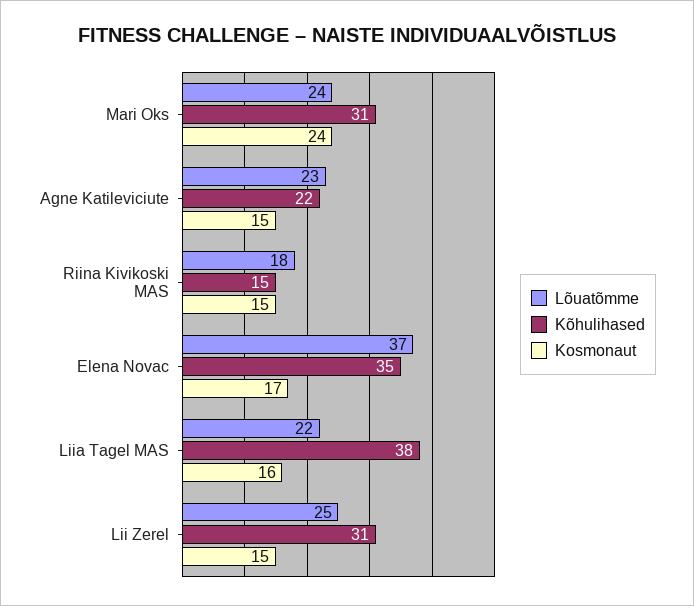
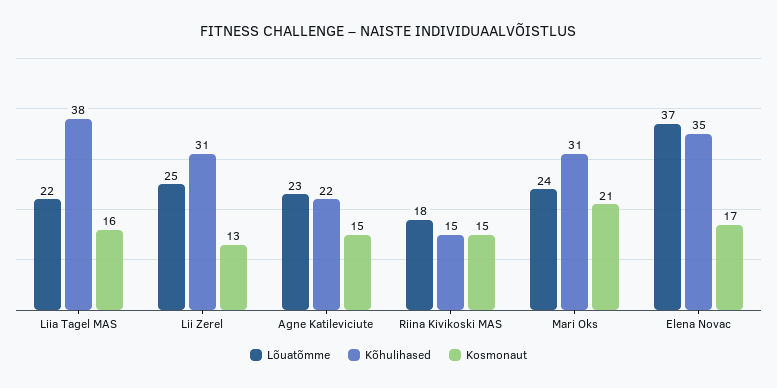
Kosmonaut, Mari Oks: 24 -> 21
Kosmonaut, Lii Zerel: 15 -> 13

